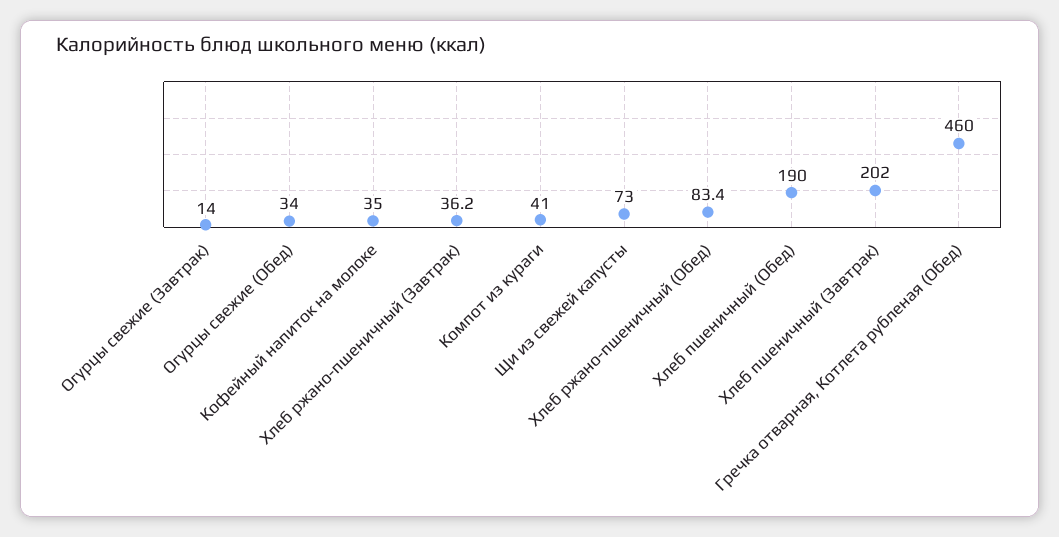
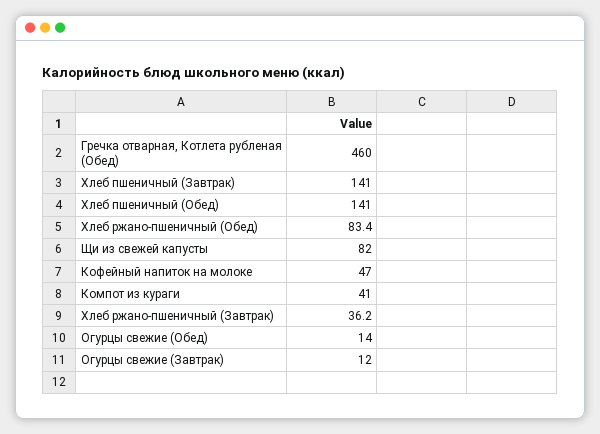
Огурцы свежие (Завтрак): 14 -> 12
Огурцы свежие (Обед): 34 -> 14
Кофейный напиток на молоке: 35 -> 47
Щи из свежей капусты: 73 -> 82
Хлеб пшеничный (Обед): 190 -> 141
Хлеб пшеничный (Завтрак): 202 -> 141

